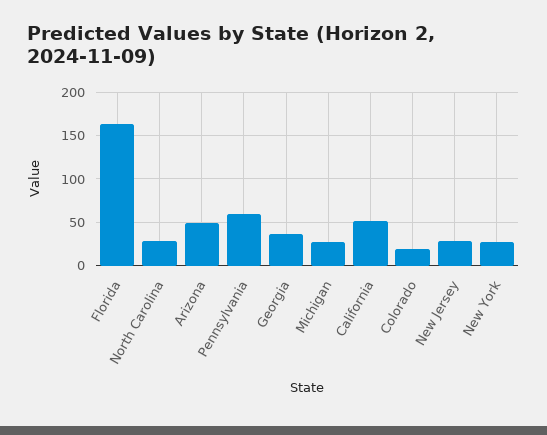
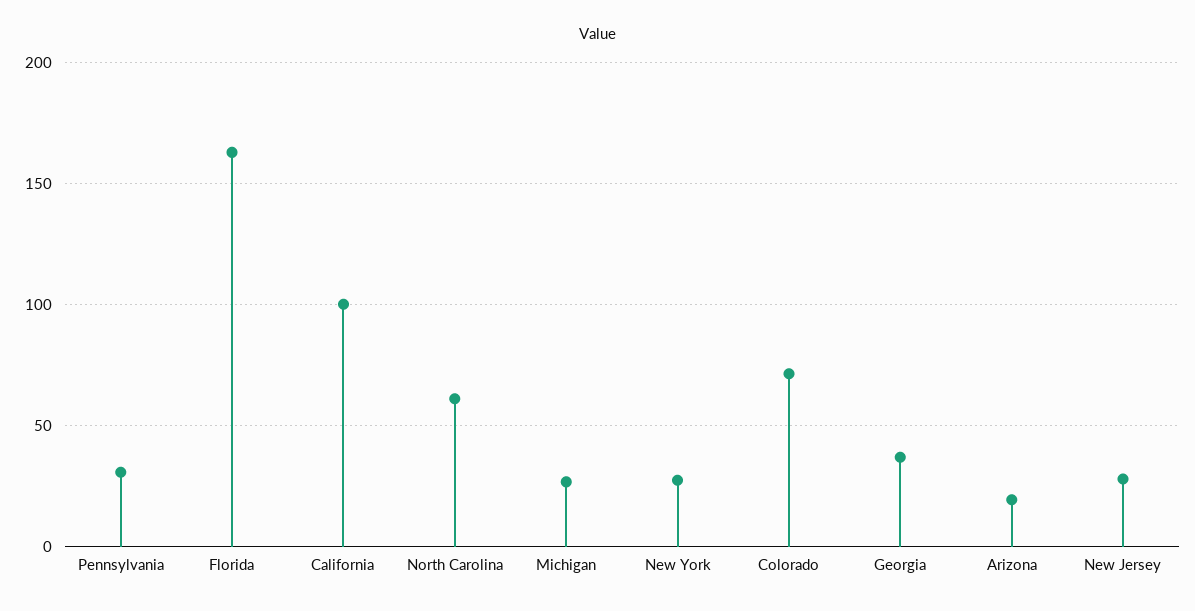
North Carolina: 30 -> 60
Arizona: 50 -> 20
Pennsylvania: 60 -> 30
California: 50 -> 100
Colorado: 20 -> 70

